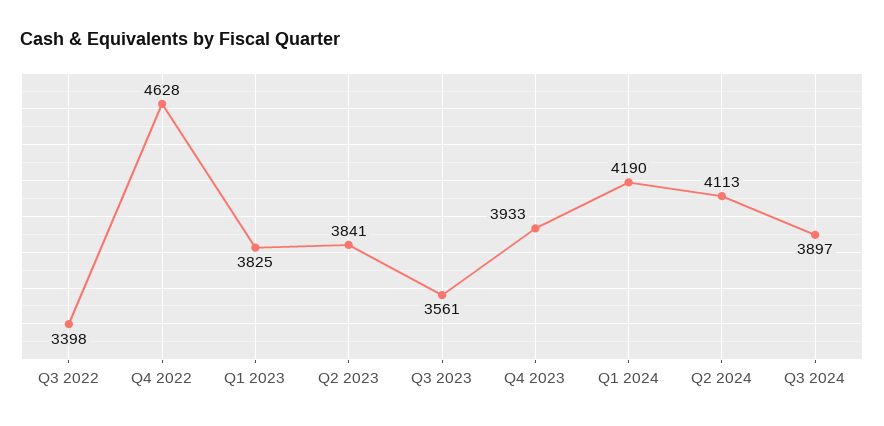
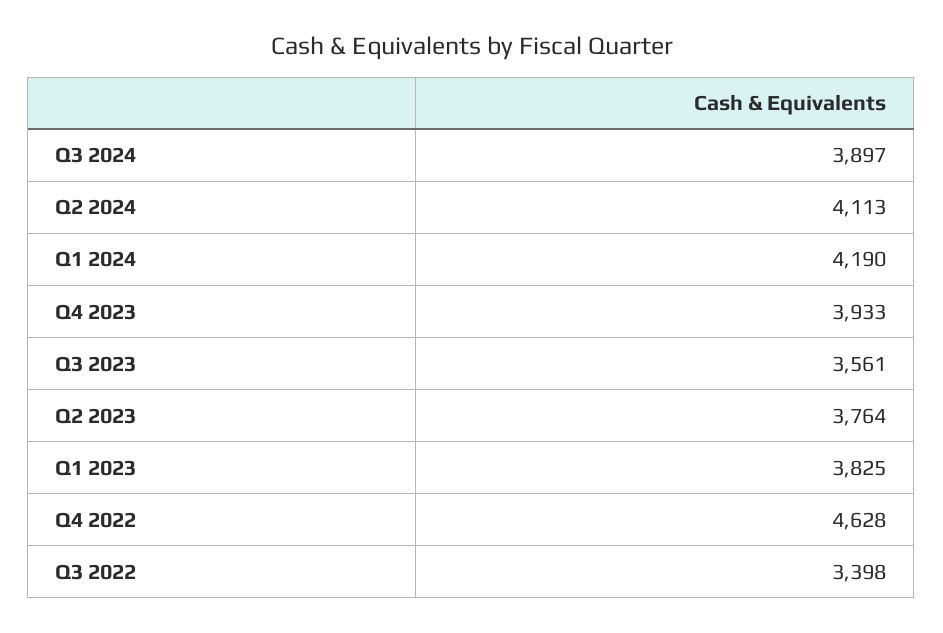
Q2 2023: 3841 -> 3764

